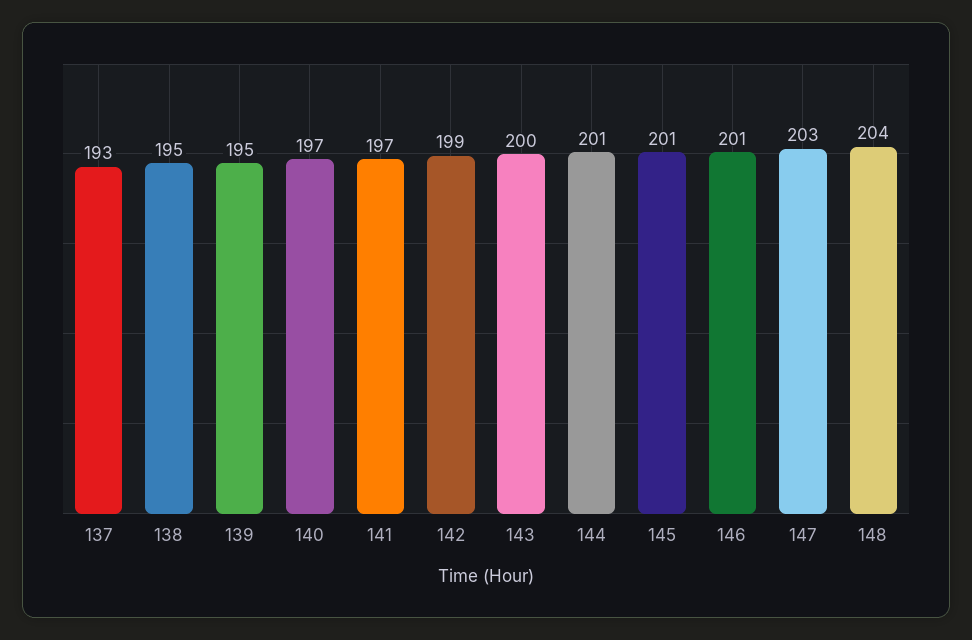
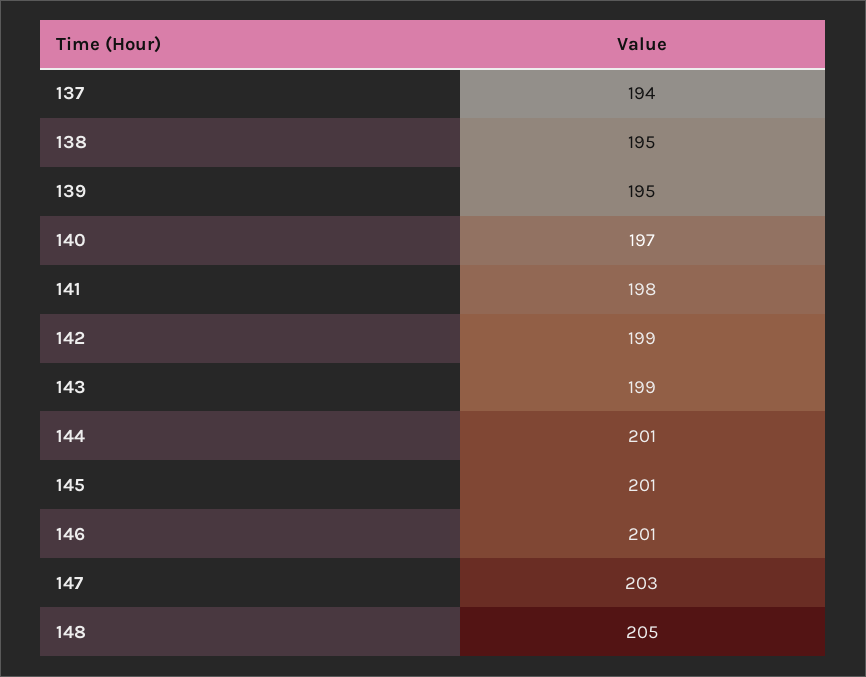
137: 193 -> 194
141: 197 -> 198
143: 200 -> 199
148: 204 -> 205

